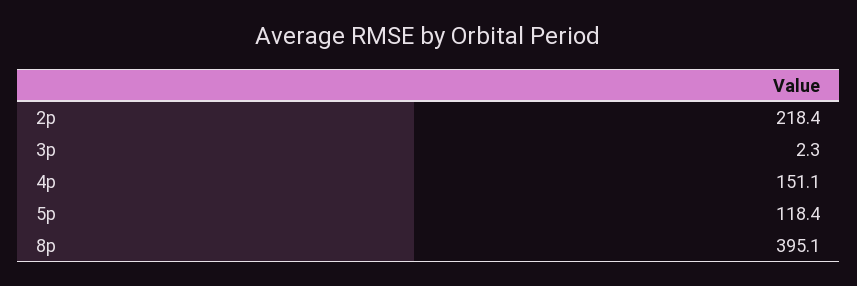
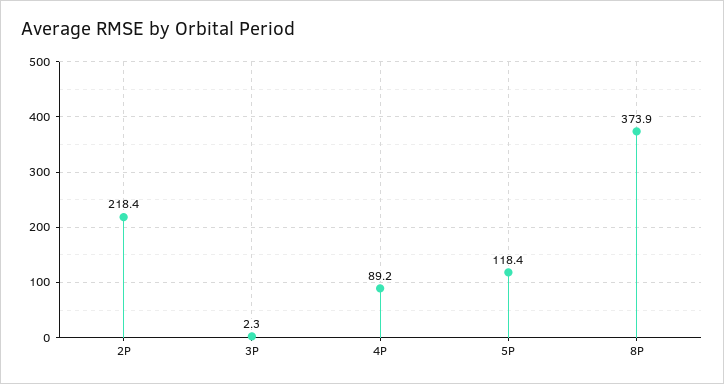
4p: 151.1 -> 89.2
8p: 395.1 -> 373.9

